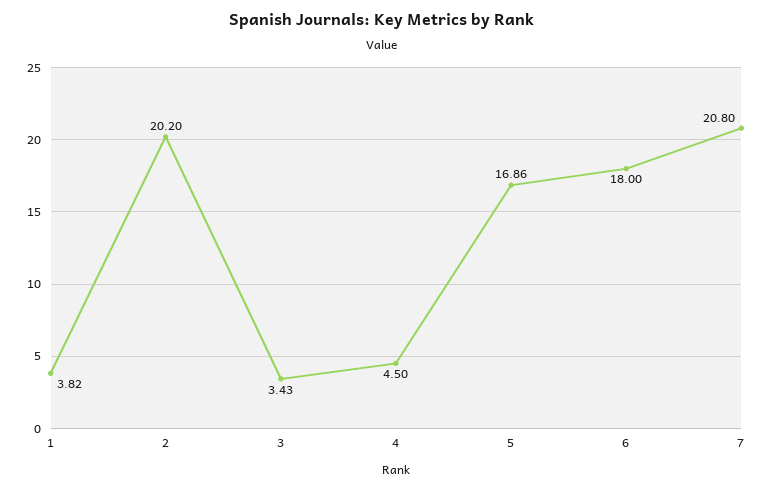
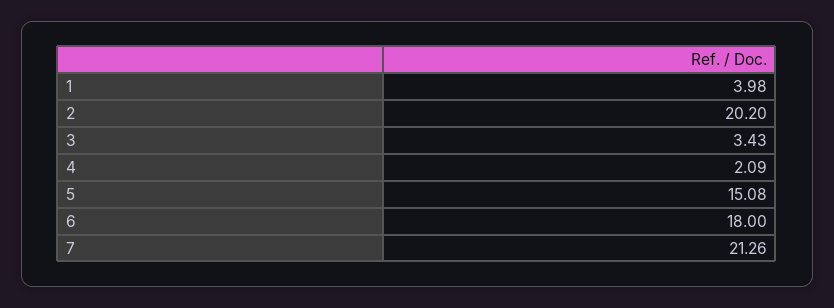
1: 3.82 -> 3.98
4: 4.5 -> 2.09
5: 16.86 -> 15.08
7: 20.8 -> 21.26

